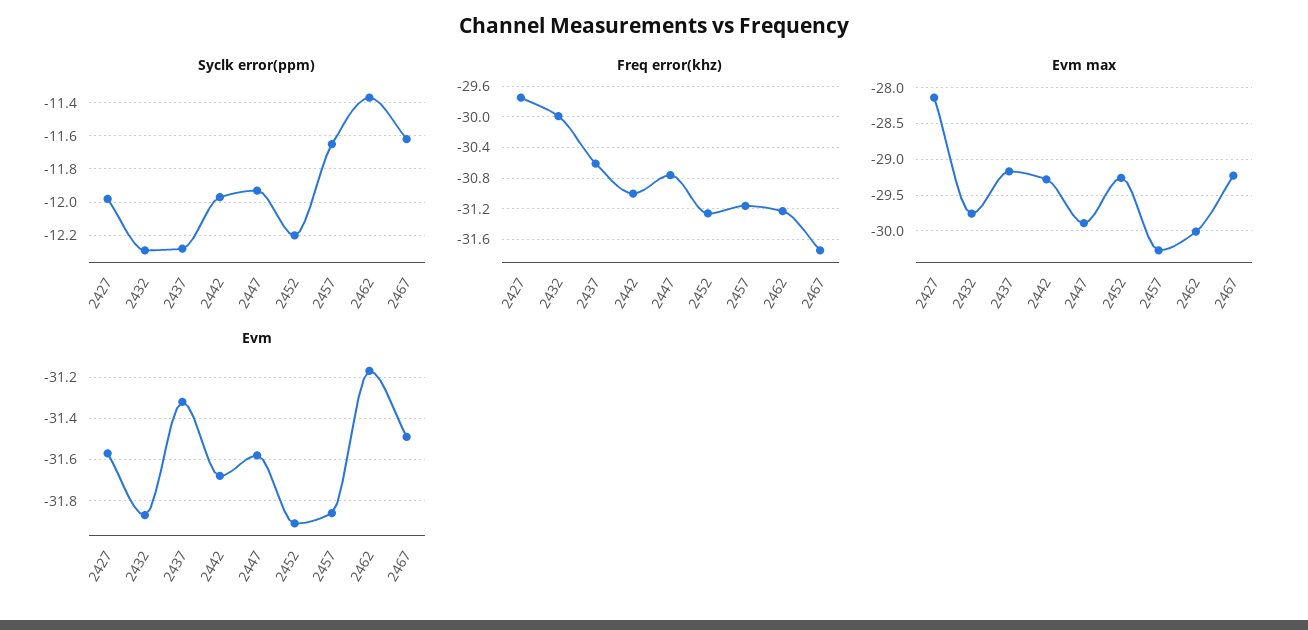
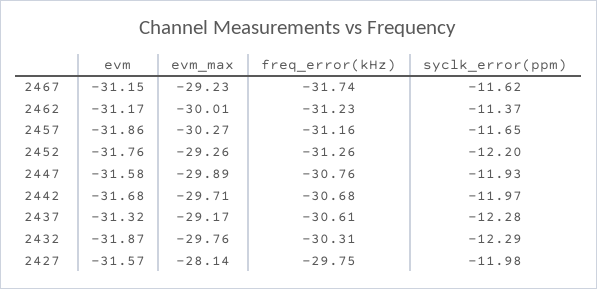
Freq error(khz), 2432: -30 -> -30.31
Freq error(khz), 2442: -31 -> -30.68
Evm max, 2442: -29.3 -> -29.71
Evm, 2452: -31.9 -> -31.76
Evm, 2467: -31.5 -> -31.15

